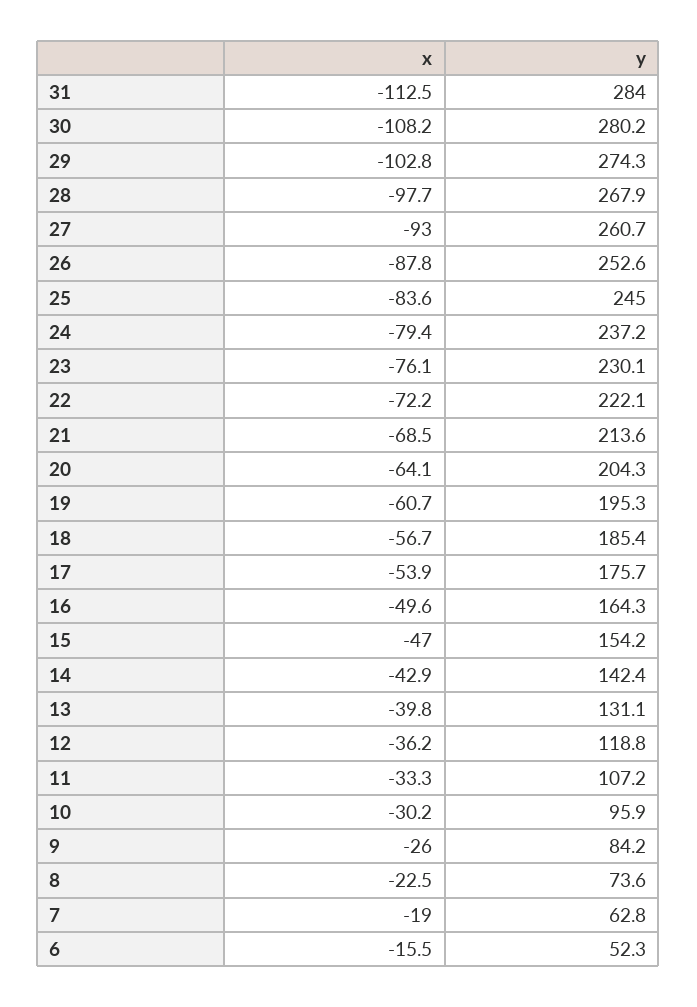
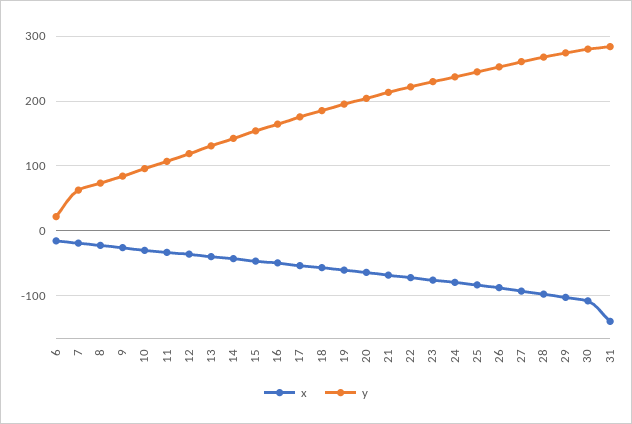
x, 31: -112.5 -> -140
y, 6: 52.3 -> 20

